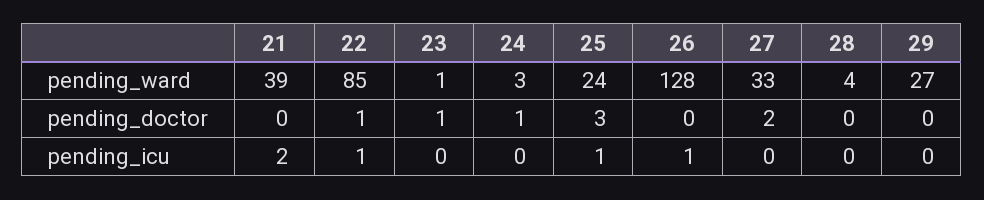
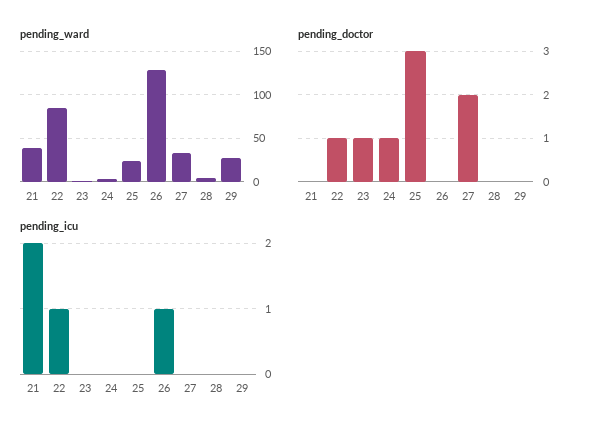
pending_icu, 25: 1 -> 0

